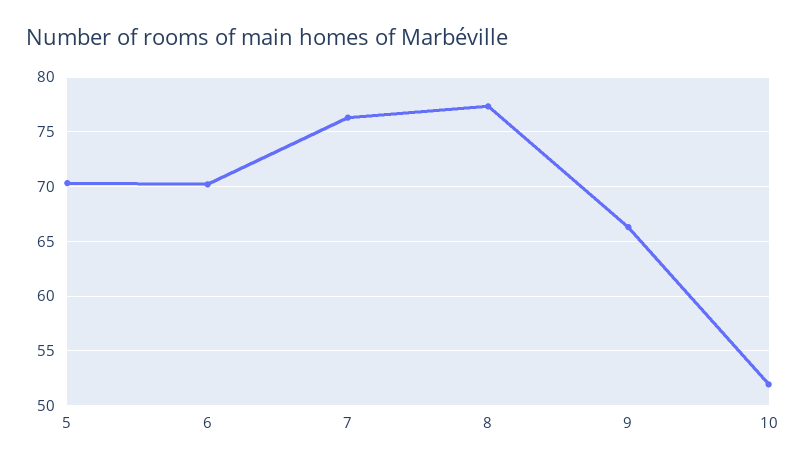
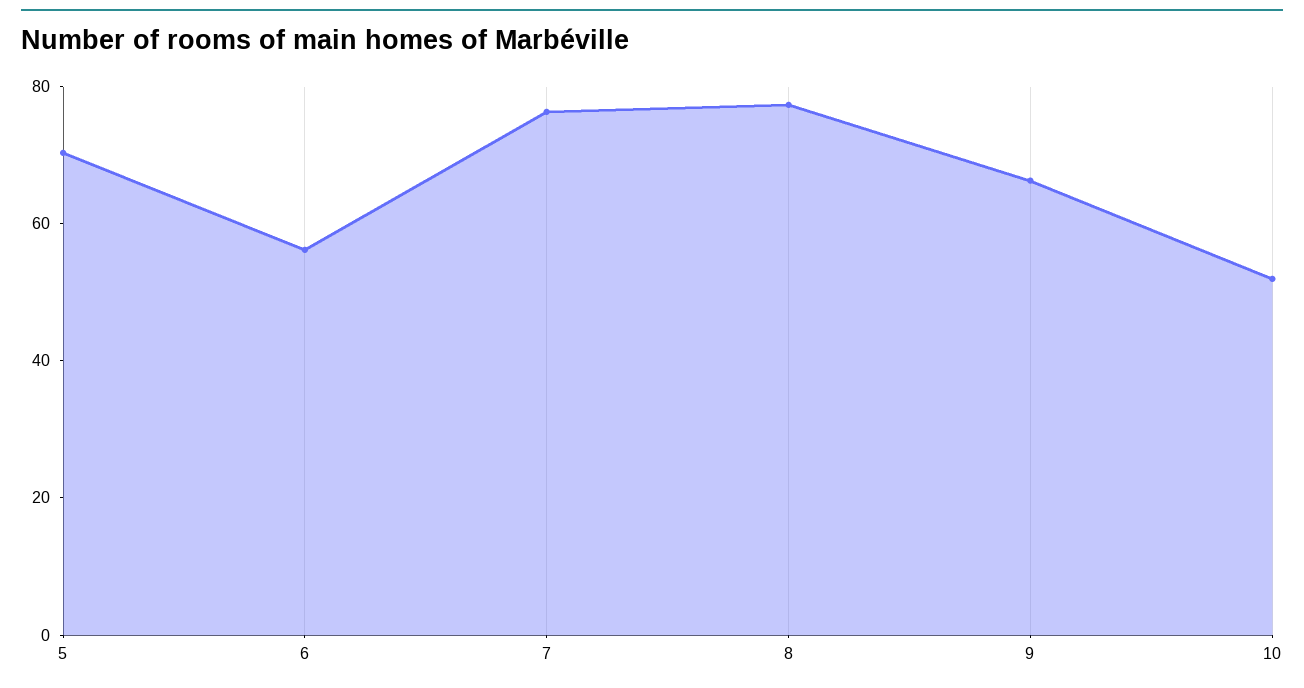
6: 70 -> 55

